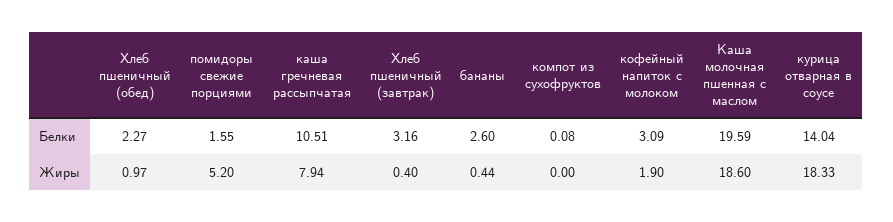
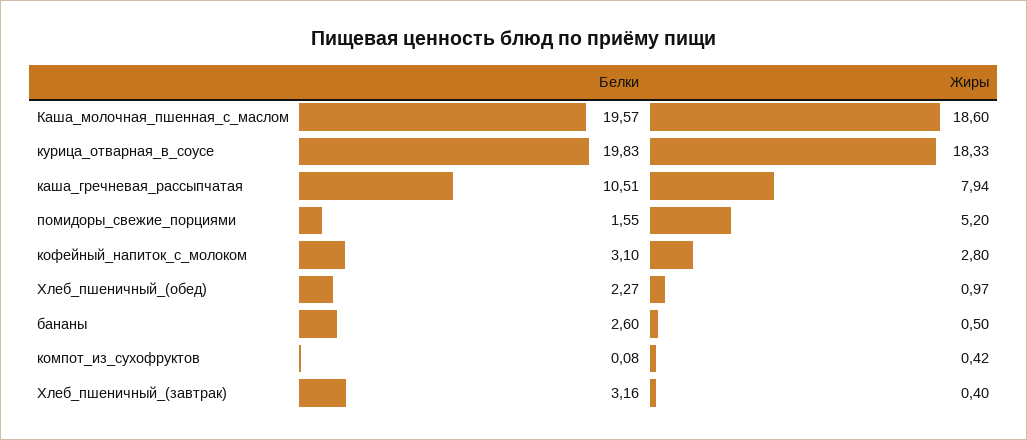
кофейный напиток с молоком, Белки: 3.09 -> 3.1
Каша молочная пшенная с маслом, Белки: 19.59 -> 19.57
курица отварная в соусе, Белки: 14.04 -> 19.83
бананы, Жиры: 0.44 -> 0.5
компот из сухофруктов, Жиры: 0 -> 0.42
кофейный напиток с молоком, Жиры: 1.9 -> 2.8

